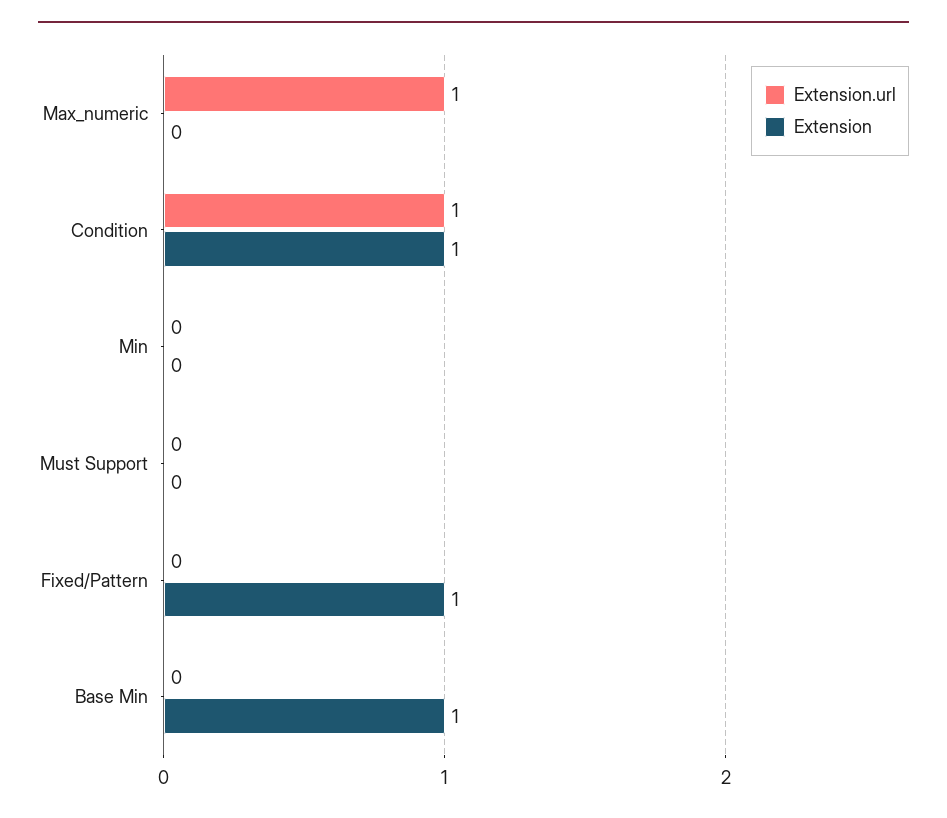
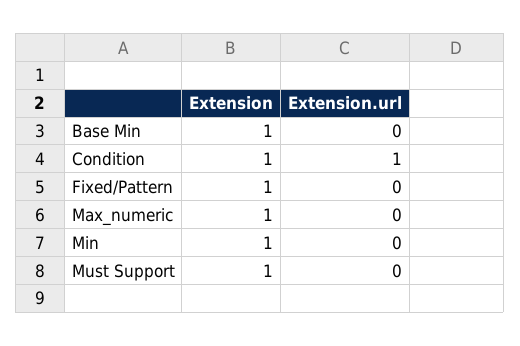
Extension.url, Max_numeric: 1 -> 0
Extension, Max_numeric: 0 -> 1
Extension, Min: 0 -> 1
Extension, Must Support: 0 -> 1

